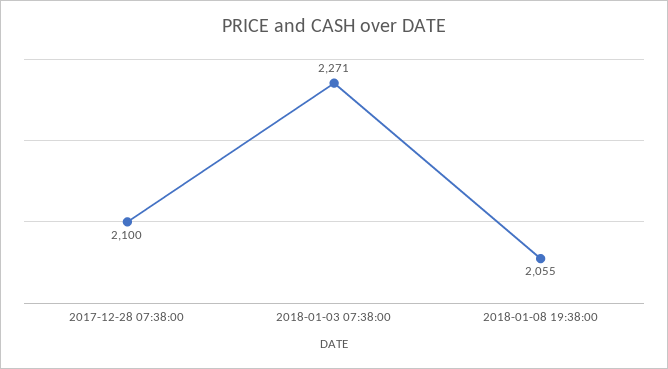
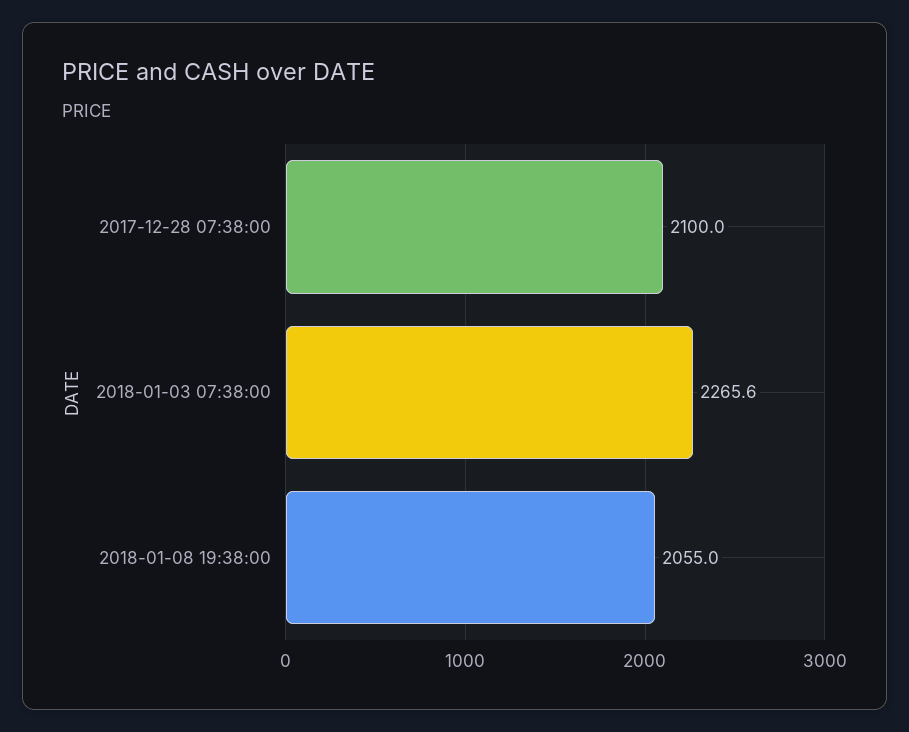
2018-01-03 07:38:00: 2271 -> 2265.6

